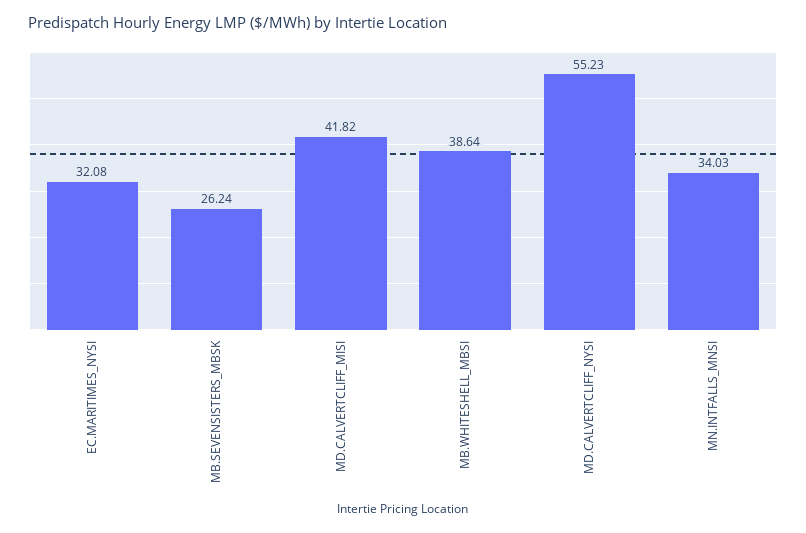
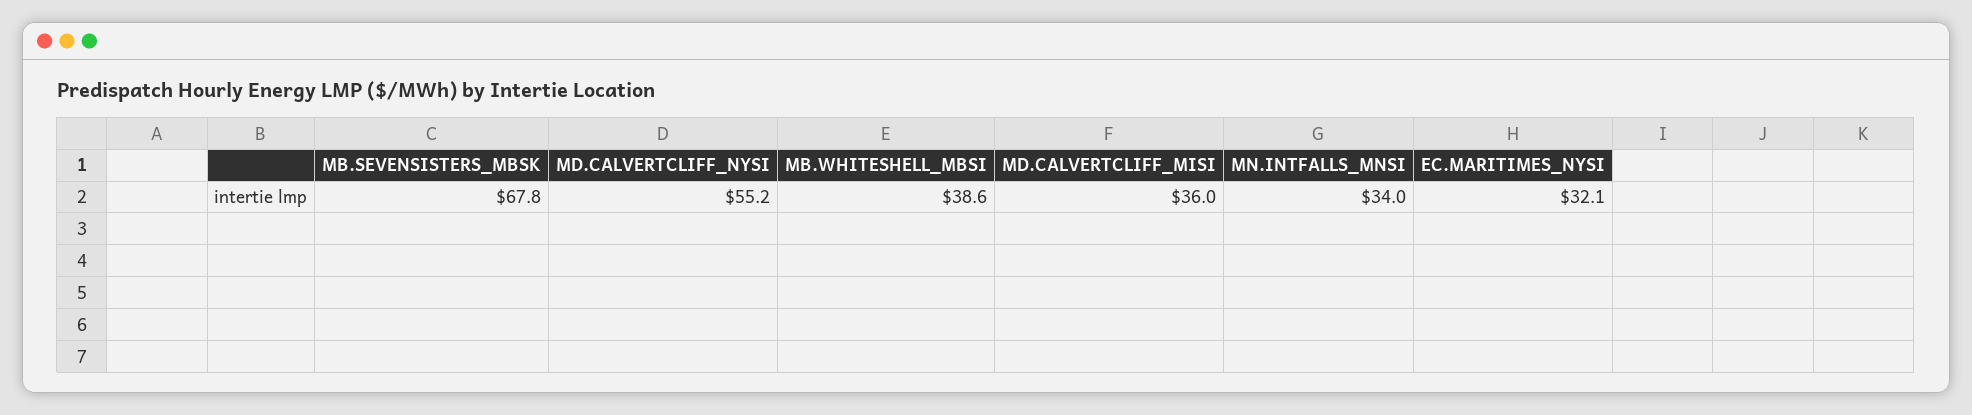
MB.SEVENSISTERS_MBSK: 26.24 -> 67.8
MD.CALVERTCLIFF_MISI: 41.82 -> 36

